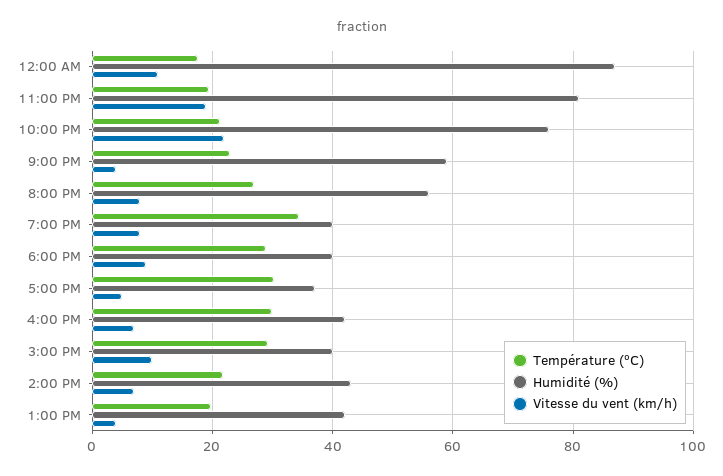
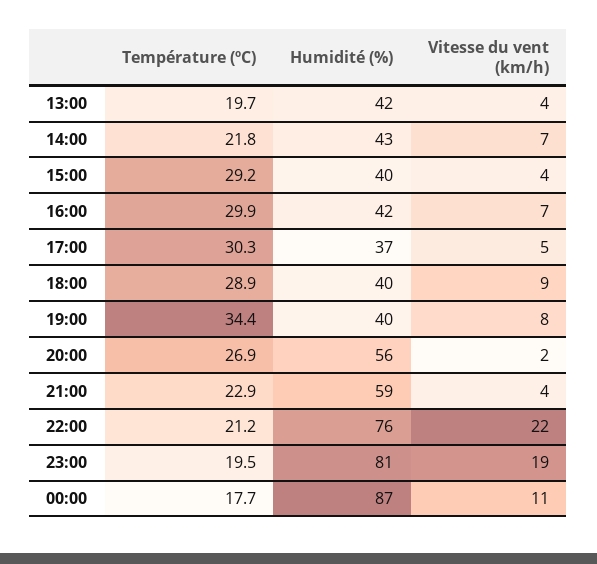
Vitesse du vent (km/h), 8:00 PM: 8 -> 2
Vitesse du vent (km/h), 3:00 PM: 10 -> 4

